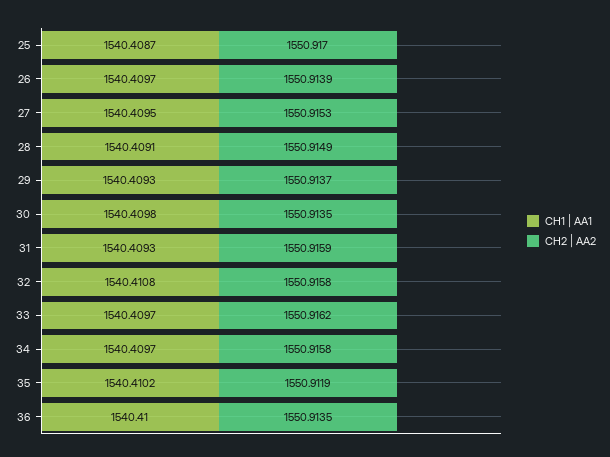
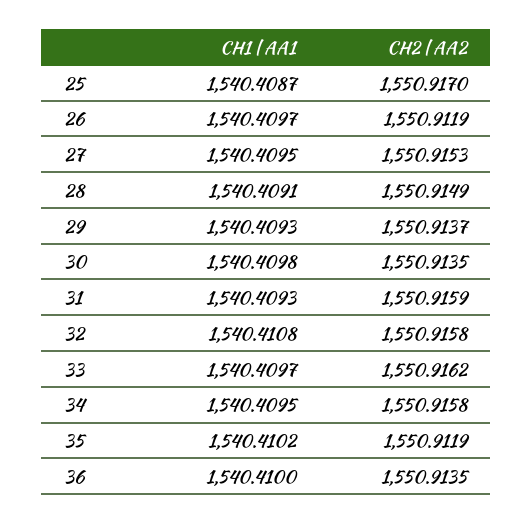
CH2 | AA2, 26: 1550.9139 -> 1550.9119
CH1 | AA1, 34: 1540.4097 -> 1540.4095

